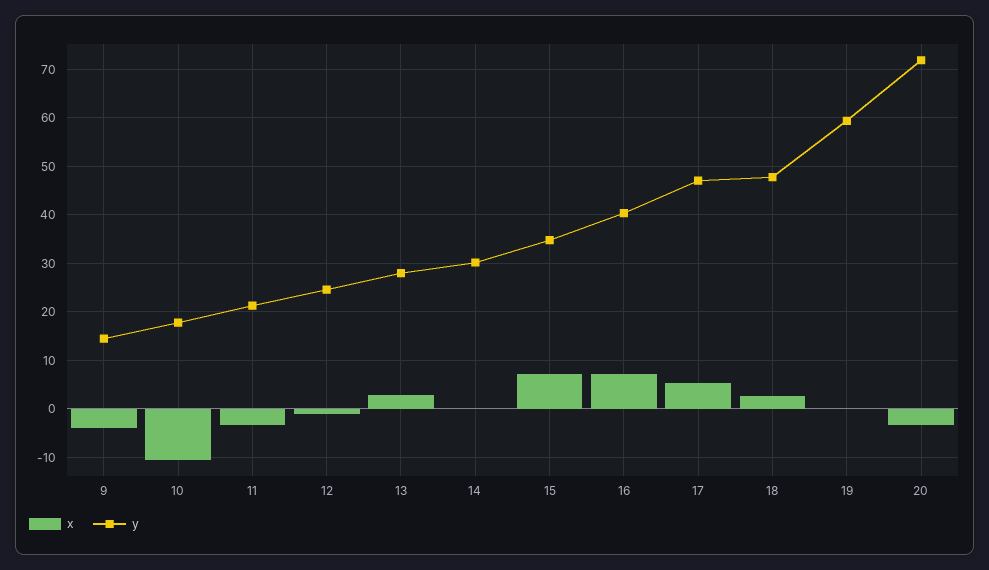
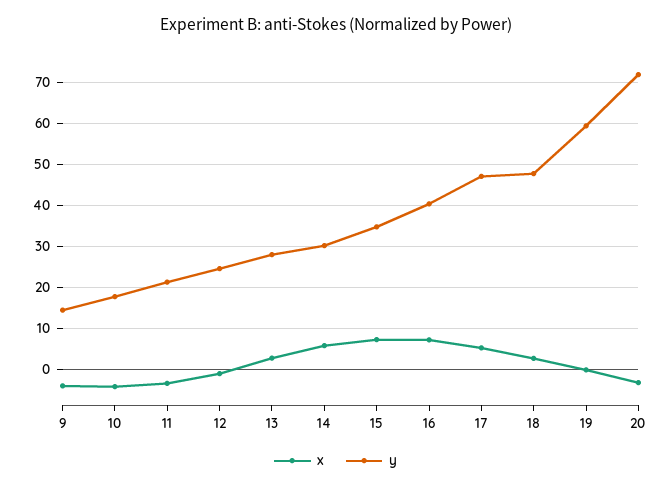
x, 10: -10 -> -4
x, 14: 0 -> 6

